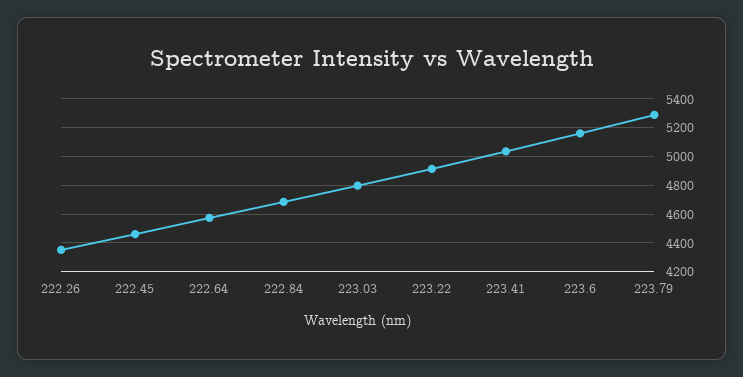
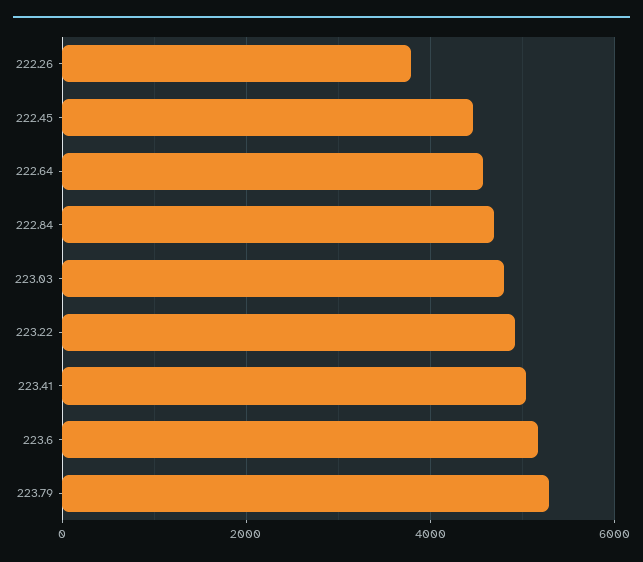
222.26: 4350 -> 3800

